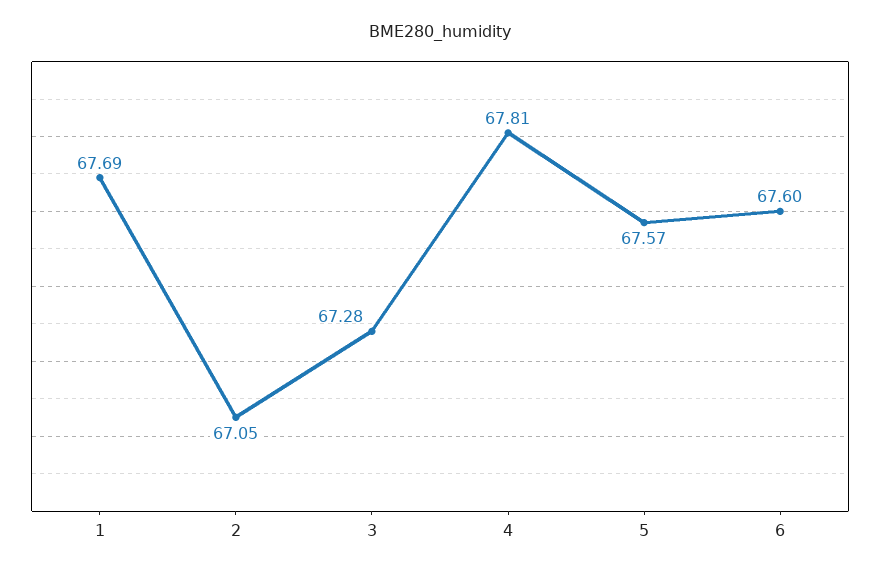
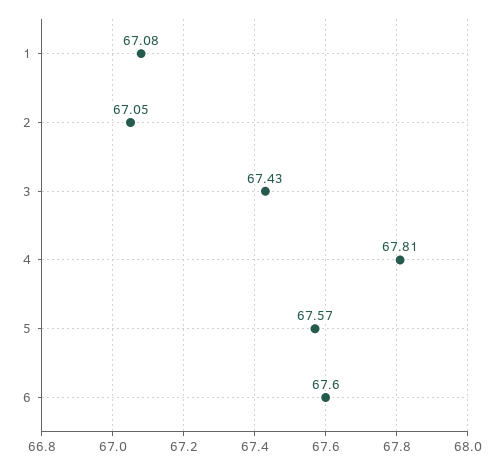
1: 67.69 -> 67.08
3: 67.28 -> 67.43

